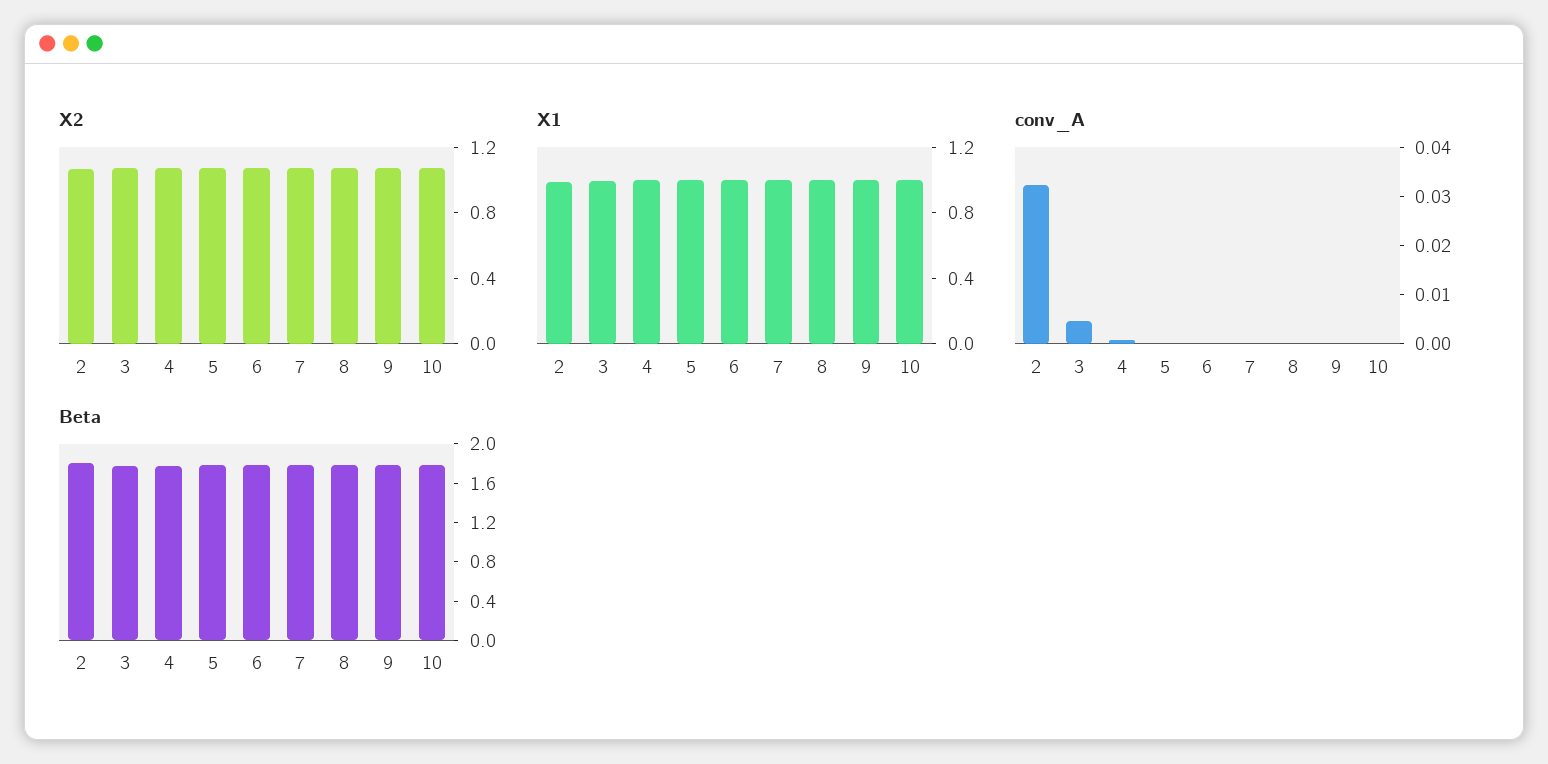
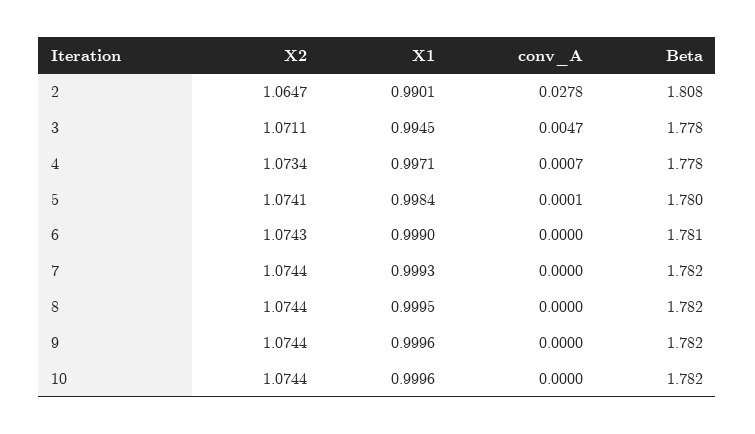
conv_A, 2: 0.032 -> 0.0278

